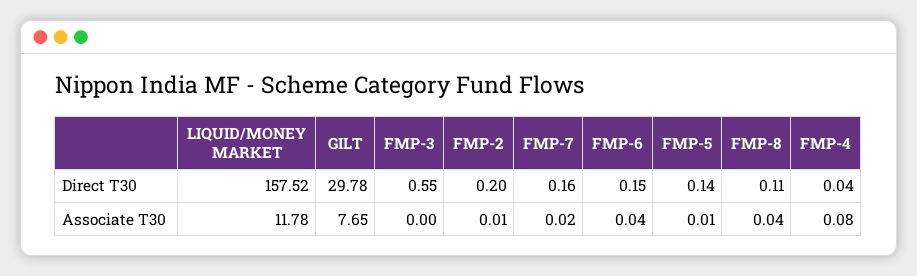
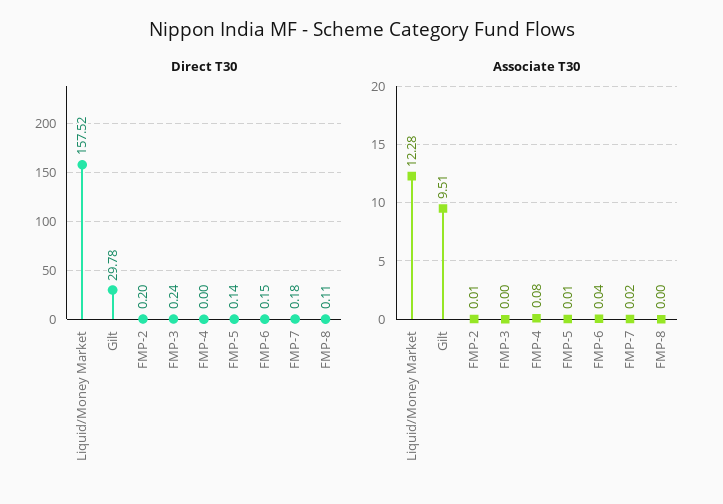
Direct T30, FMP-3: 0.55 -> 0.24
Direct T30, FMP-7: 0.16 -> 0.18
Direct T30, FMP-4: 0.04 -> 0
Associate T30, LIQUID/MONEY MARKET: 11.78 -> 12.28
Associate T30, GILT: 7.65 -> 9.51
Associate T30, FMP-8: 0.04 -> 0

